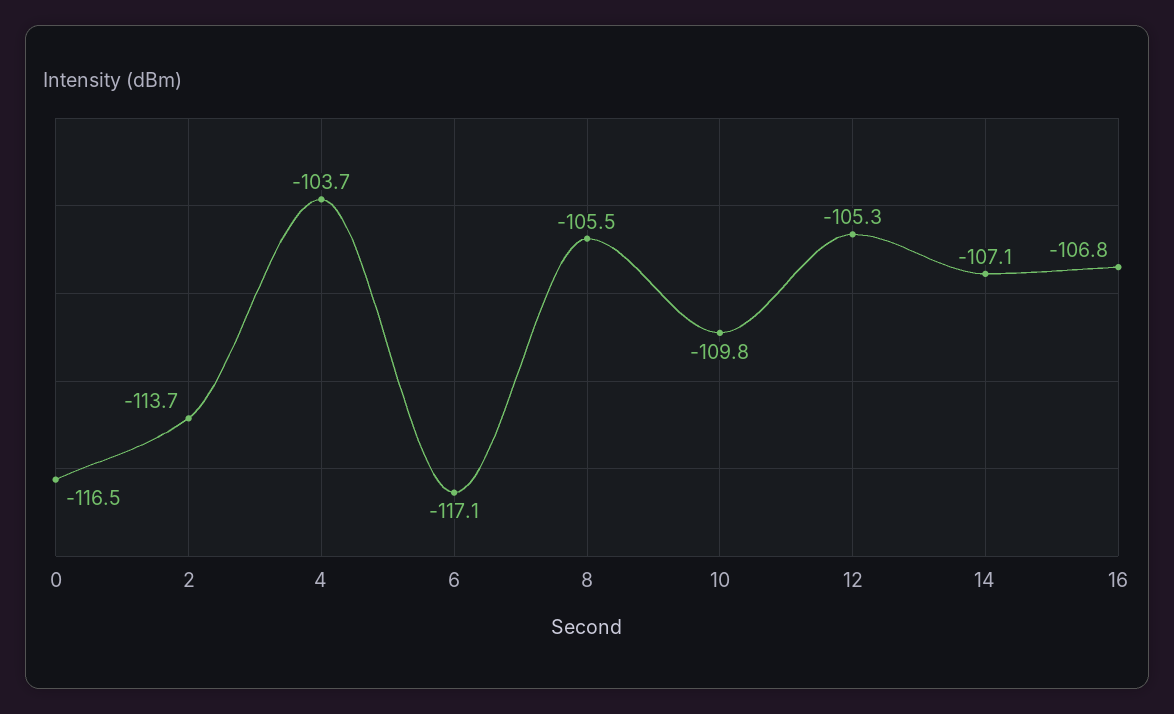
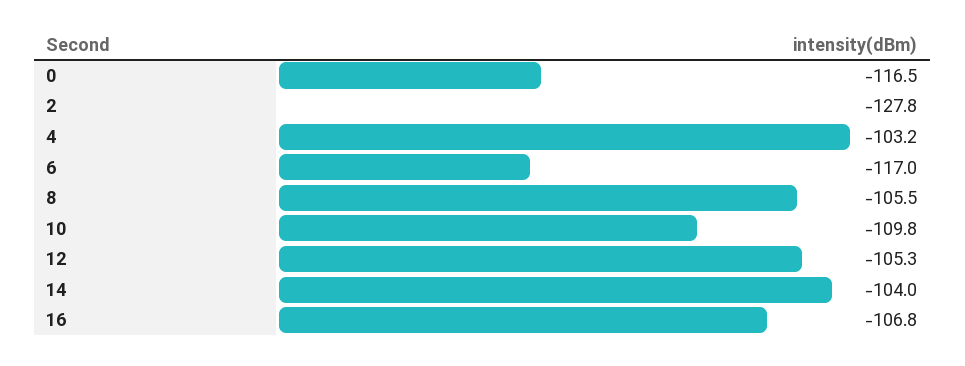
2: -113.7 -> -127.8
4: -103.7 -> -103.2
6: -117.1 -> -117
14: -107.1 -> -104

